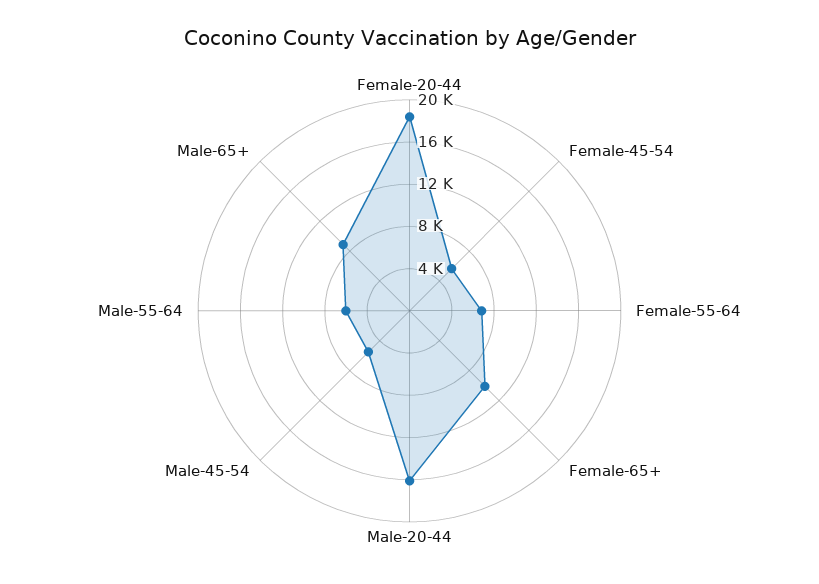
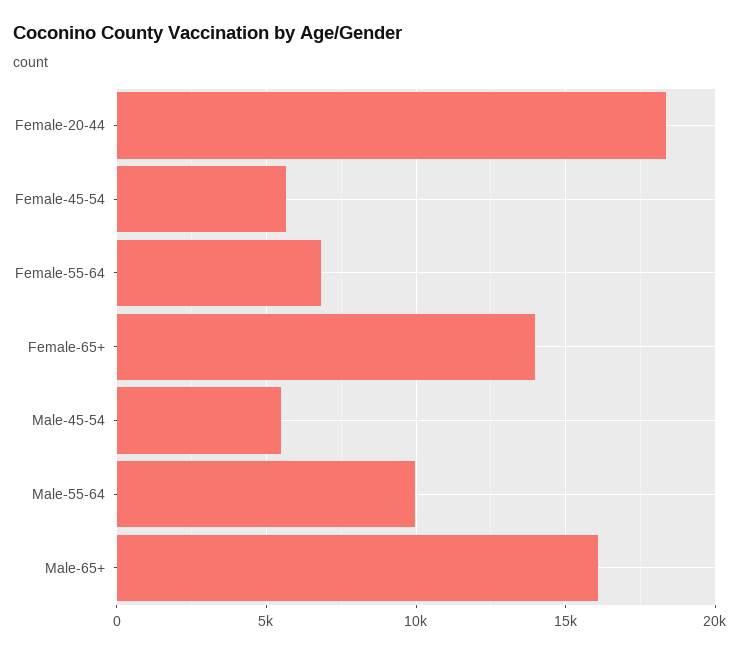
Female-65+: 10000 -> 14000
Male-20-44: 16000 -> none
Male-55-64: 6000 -> 10000
Male-65+: 9000 -> 16000

